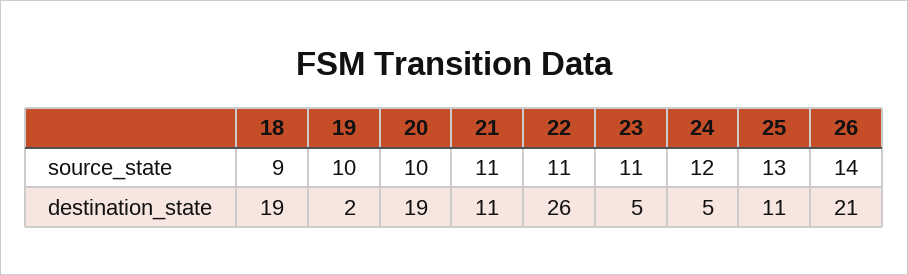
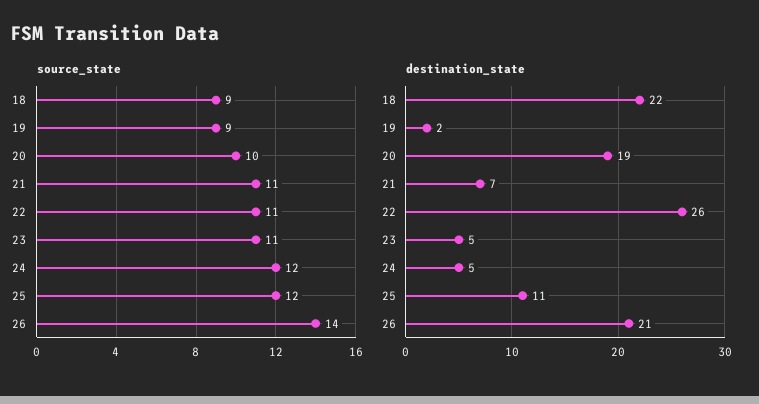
source_state, 19: 10 -> 9
source_state, 25: 13 -> 12
destination_state, 18: 19 -> 22
destination_state, 21: 11 -> 7

